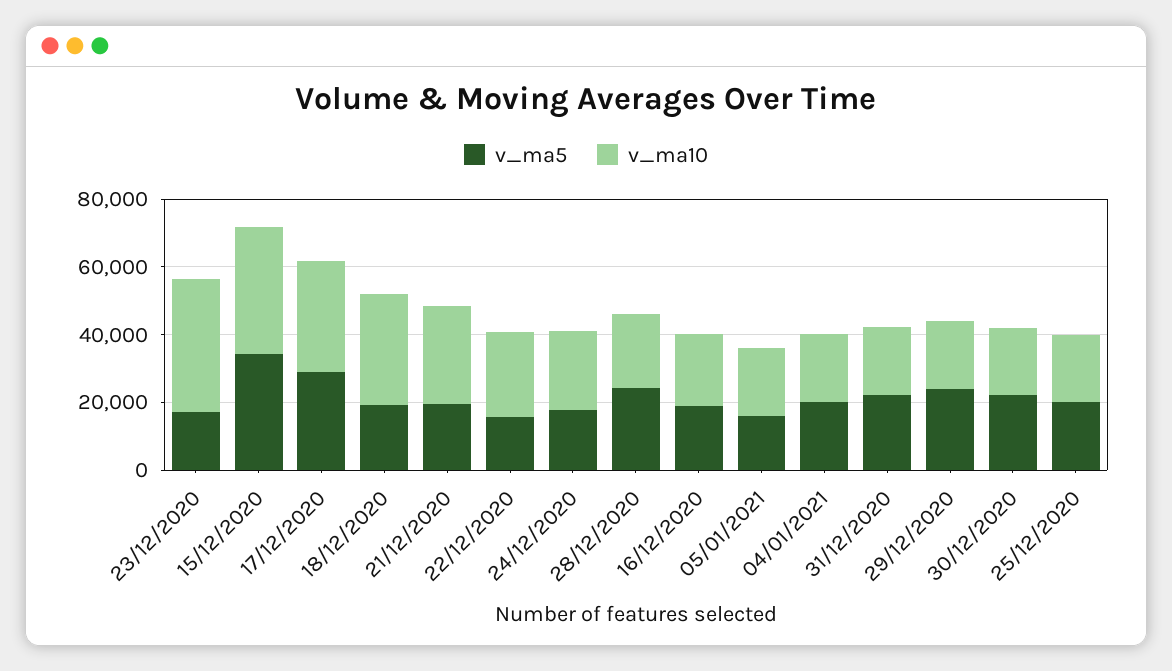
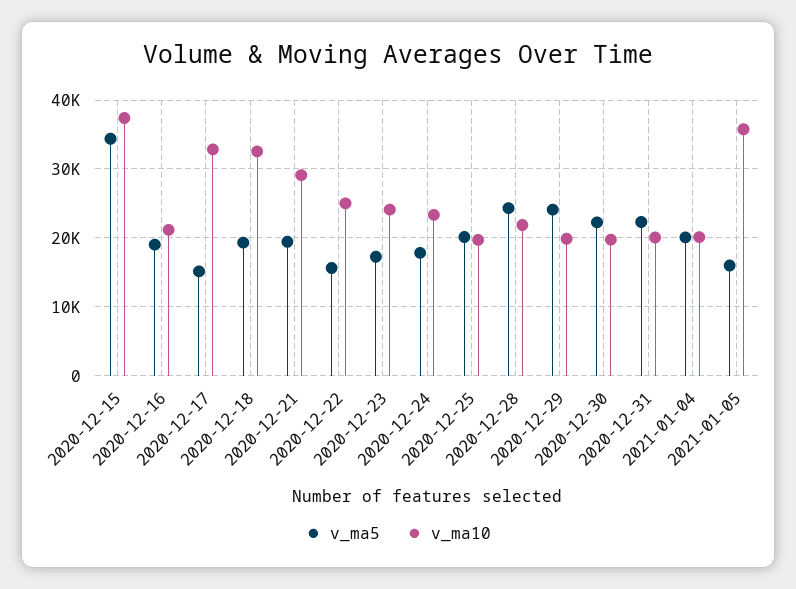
v_ma10, 23/12/2020: 40000 -> 24000
v_ma5, 17/12/2020: 30000 -> 15000
v_ma10, 05/01/2021: 20000 -> 36000

